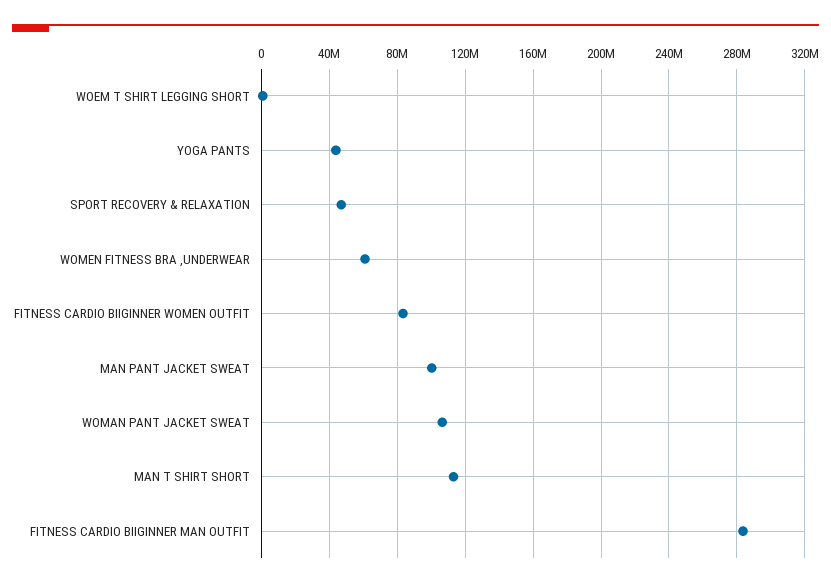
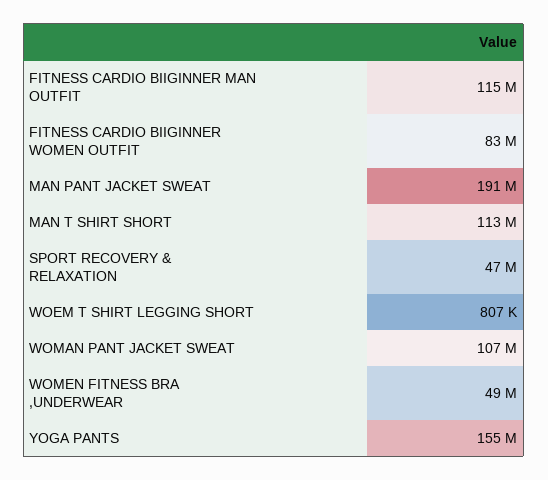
YOGA PANTS: 45000000 -> 155000000
WOMEN FITNESS BRA ,UNDERWEAR: 60000000 -> 49000000
MAN PANT JACKET SWEAT: 100000000 -> 191000000
FITNESS CARDIO BIIGINNER MAN OUTFIT: 285000000 -> 115000000

